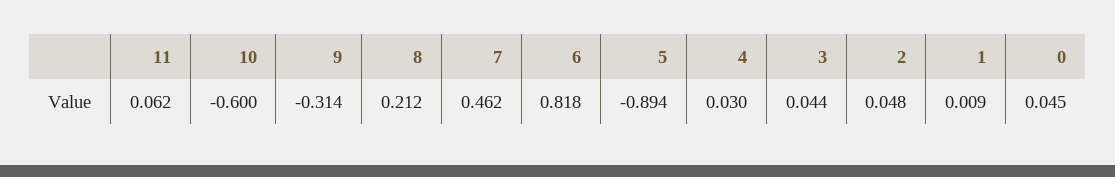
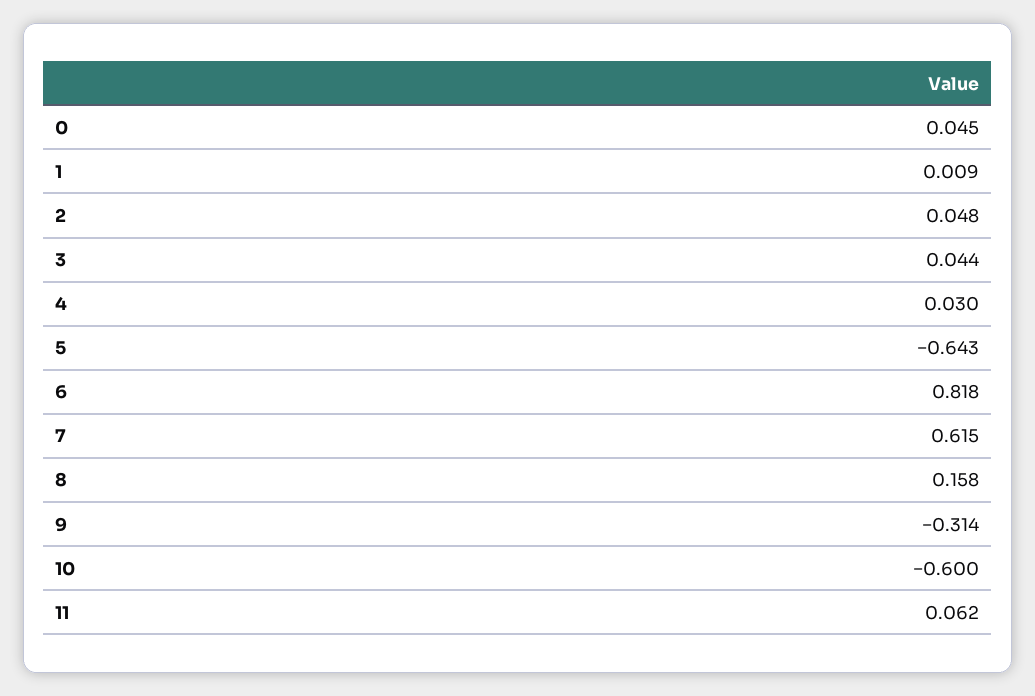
8: 0.212 -> 0.158
7: 0.462 -> 0.615
5: -0.894 -> -0.643

